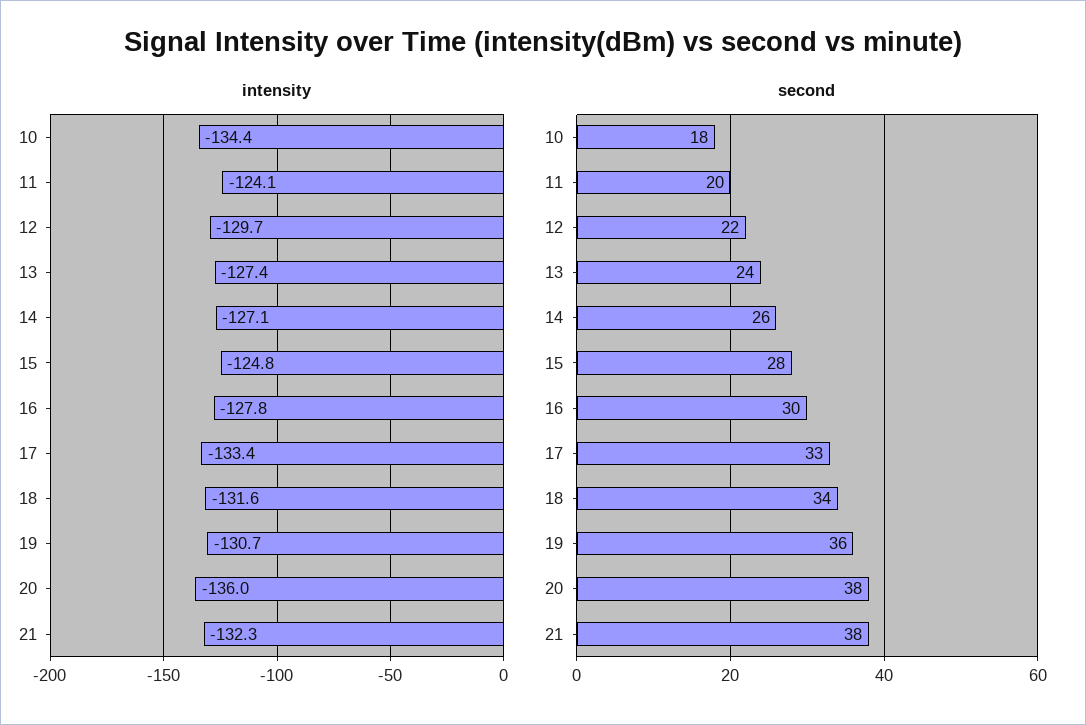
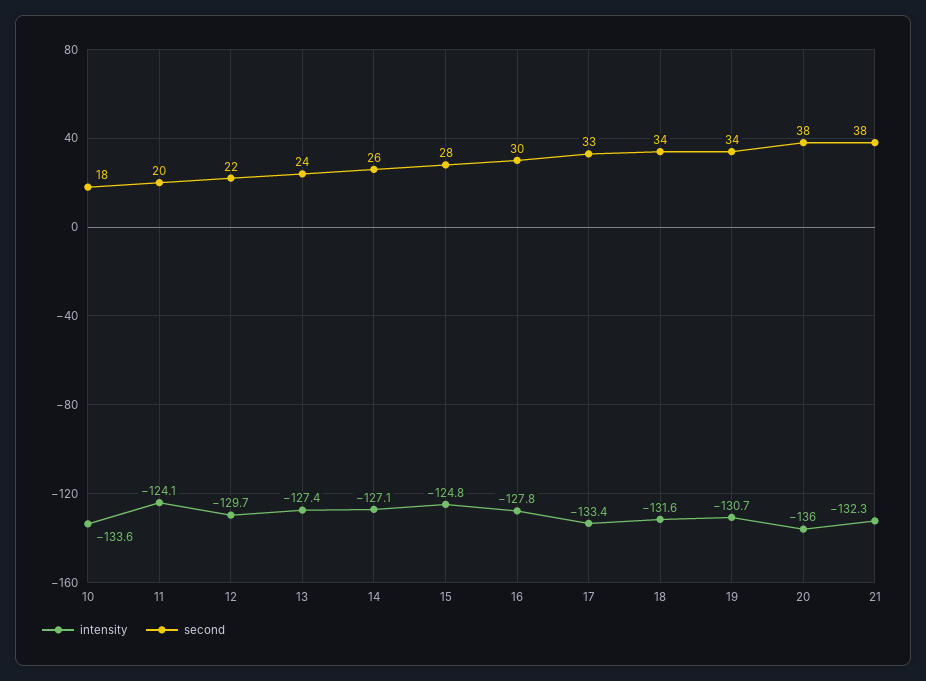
intensity, 10: -134.4 -> -133.6
second, 19: 36 -> 34

